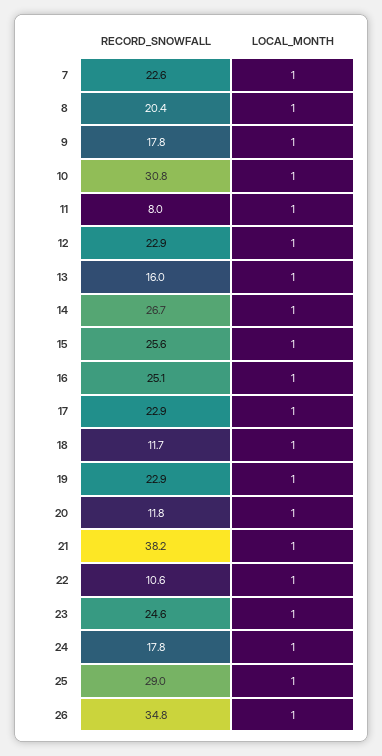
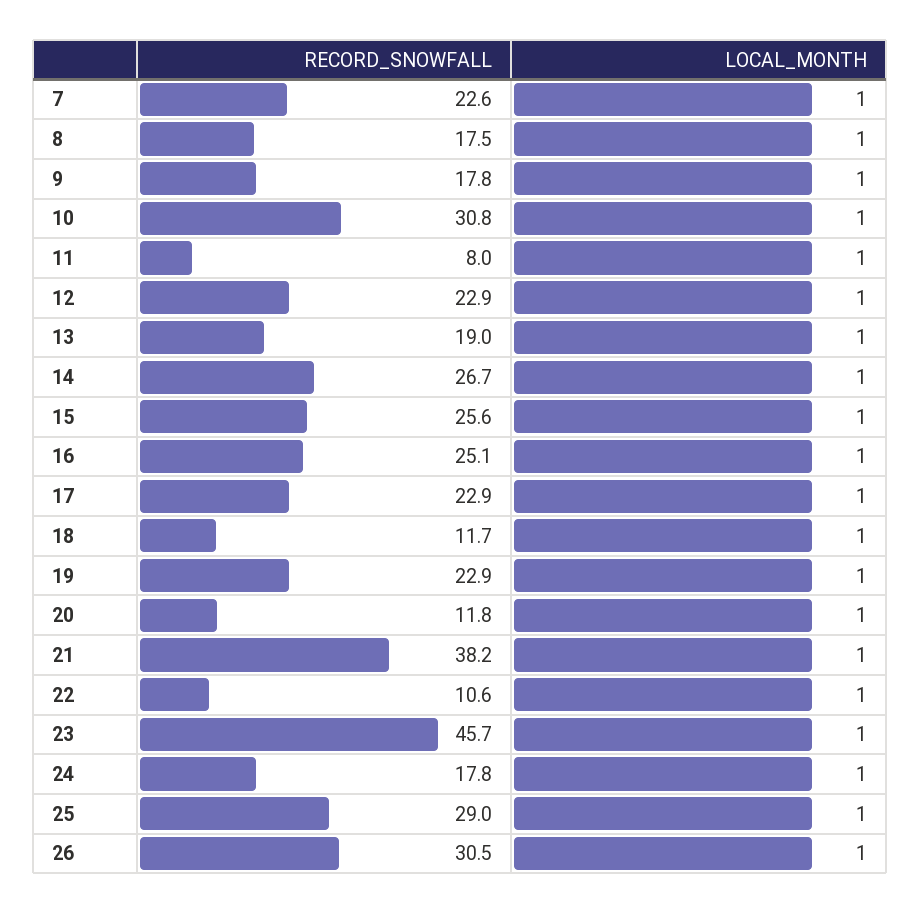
RECORD_SNOWFALL, 8: 20.4 -> 17.5
RECORD_SNOWFALL, 13: 16 -> 19
RECORD_SNOWFALL, 23: 24.6 -> 45.7
RECORD_SNOWFALL, 26: 34.8 -> 30.5

